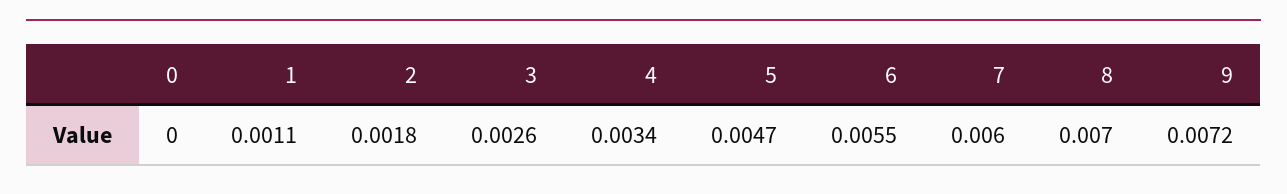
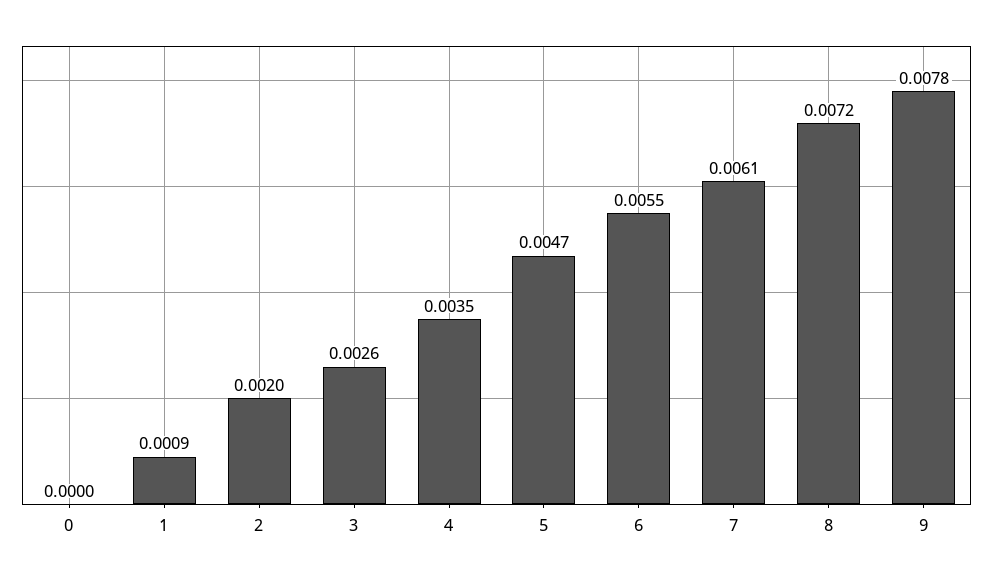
1: 0.0011 -> 0.0009
2: 0.0018 -> 0.002
4: 0.0034 -> 0.0035
7: 0.006 -> 0.0061
8: 0.007 -> 0.0072
9: 0.0072 -> 0.0078

